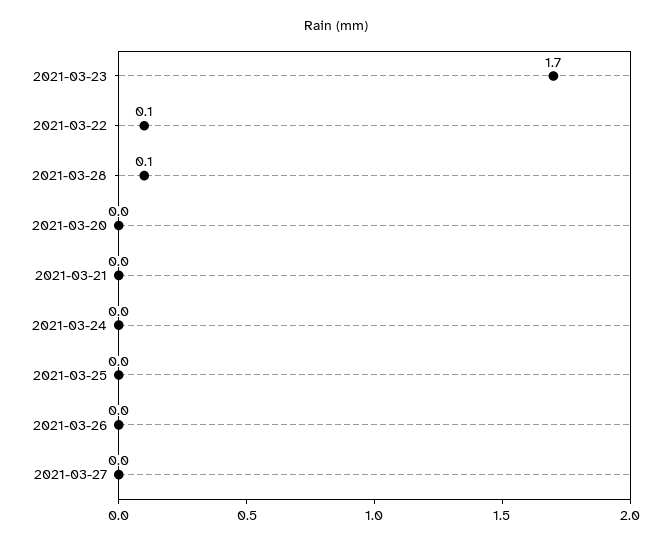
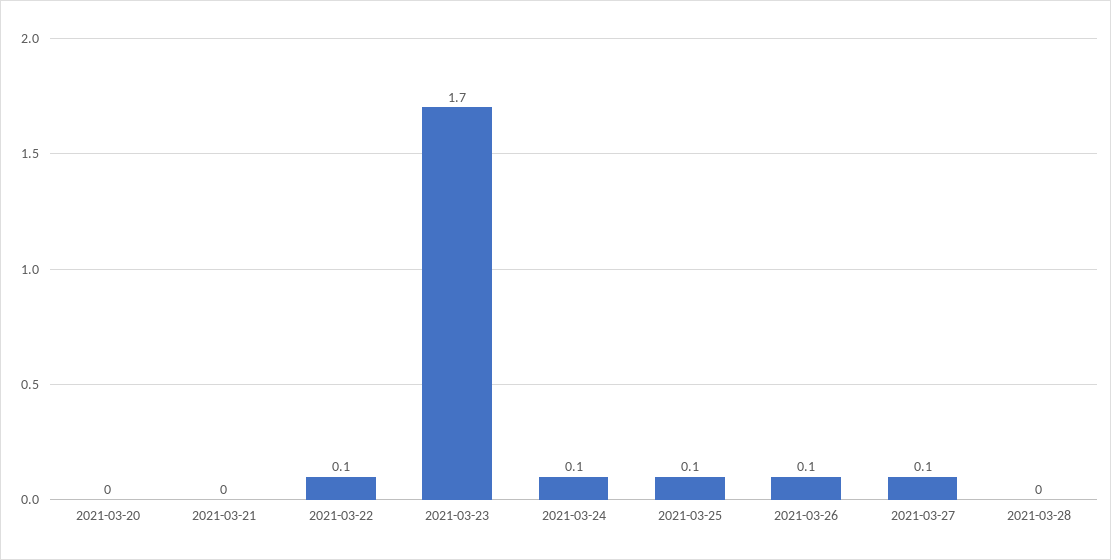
2021-03-28: 0.1 -> 0
2021-03-24: 0 -> 0.1
2021-03-25: 0 -> 0.1
2021-03-26: 0 -> 0.1
2021-03-27: 0 -> 0.1

